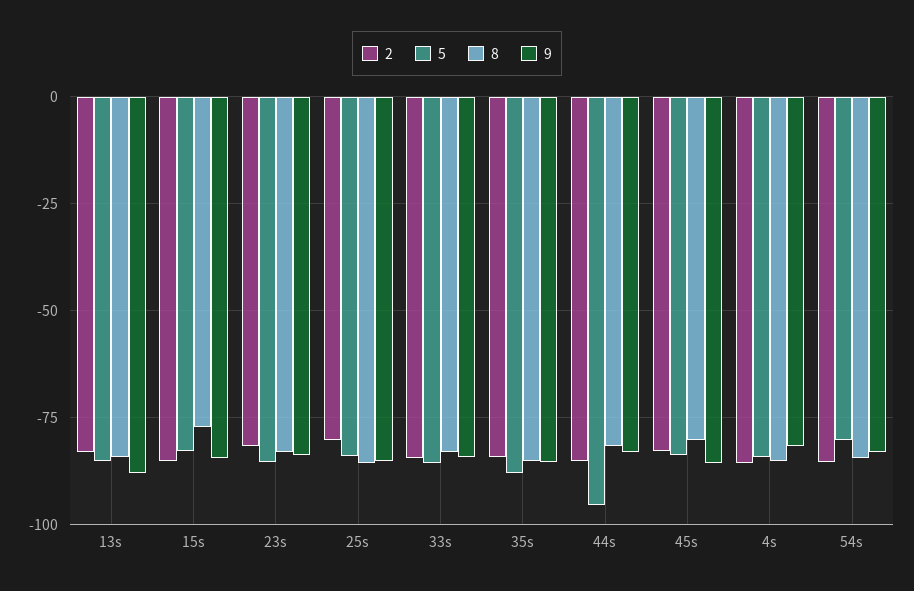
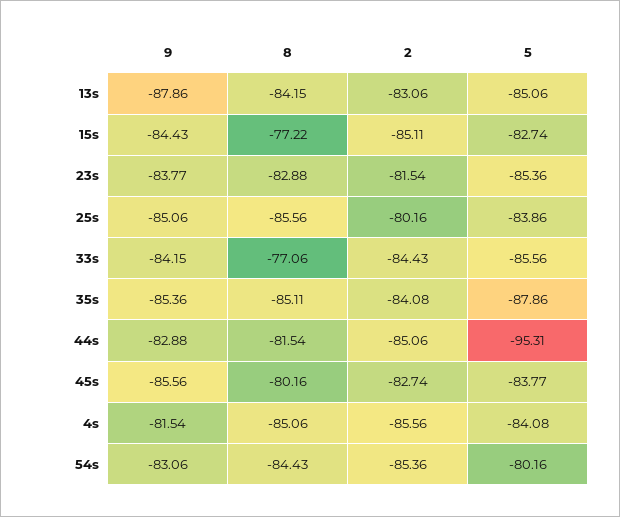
8, 33s: -82.5 -> -77.06

